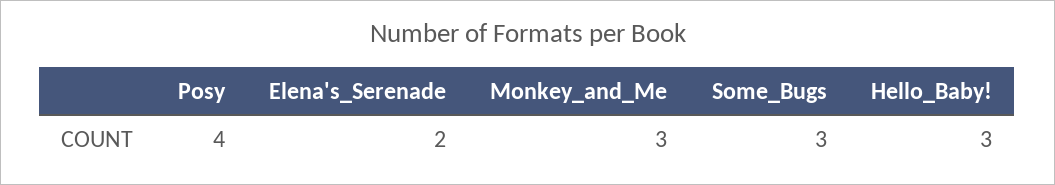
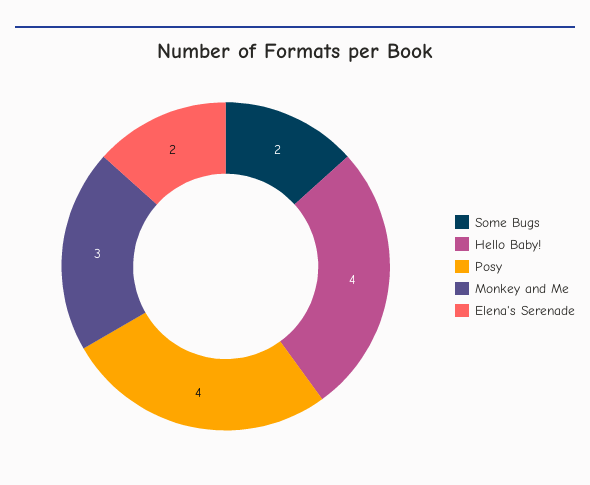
Some_Bugs: 3 -> 2
Hello_Baby!: 3 -> 4

